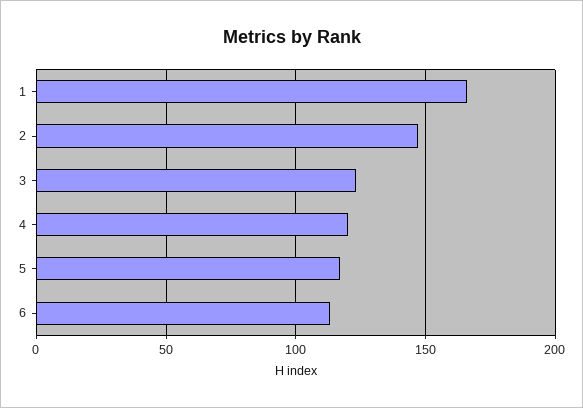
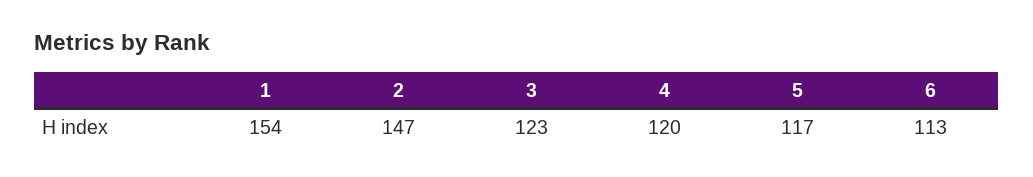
1: 165 -> 154

